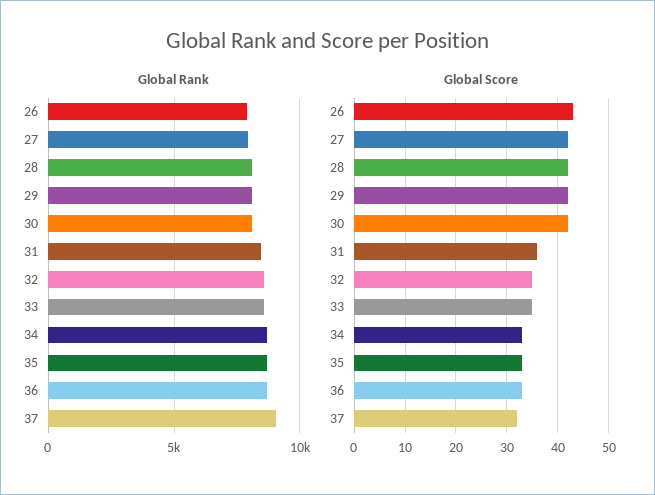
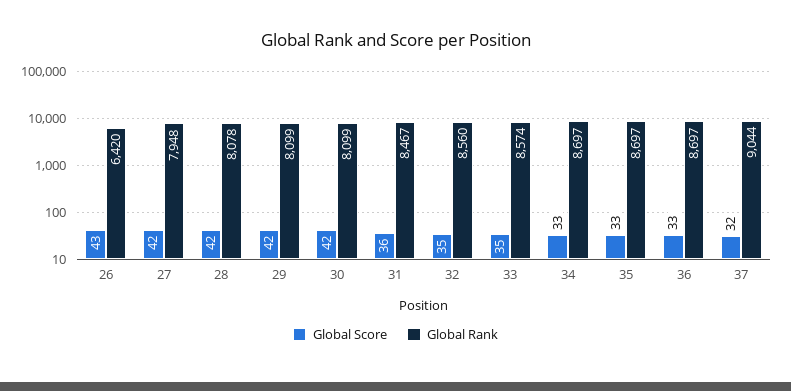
Global Rank, 26: 8000 -> 6420

